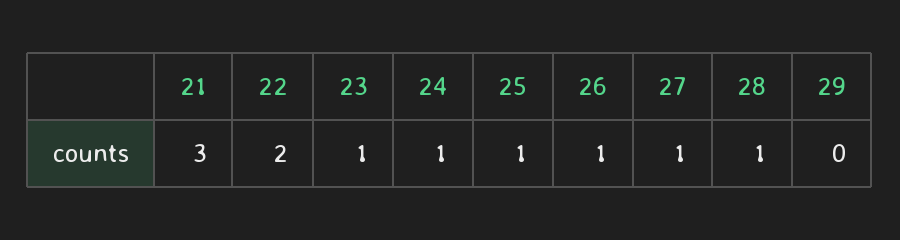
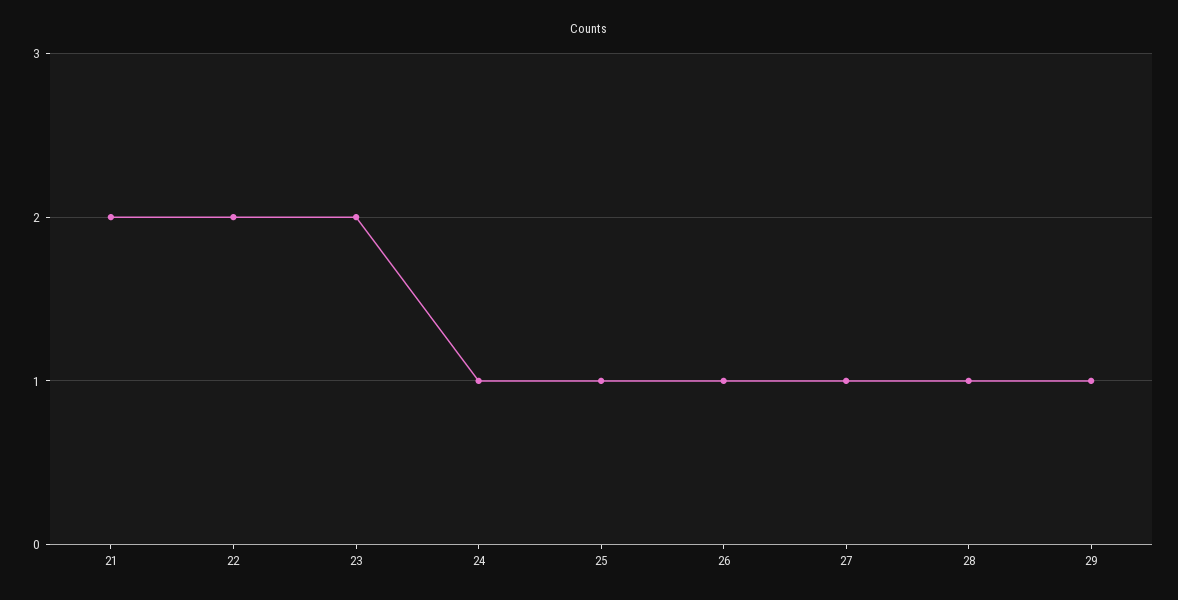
21: 3 -> 2
23: 1 -> 2
29: 0 -> 1

